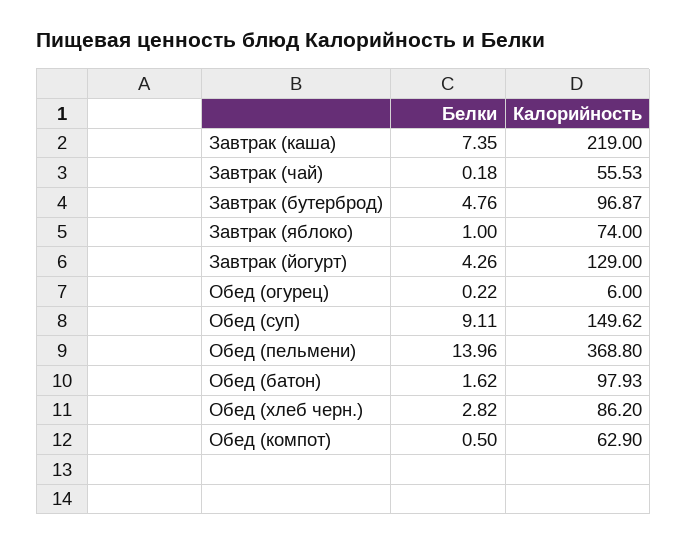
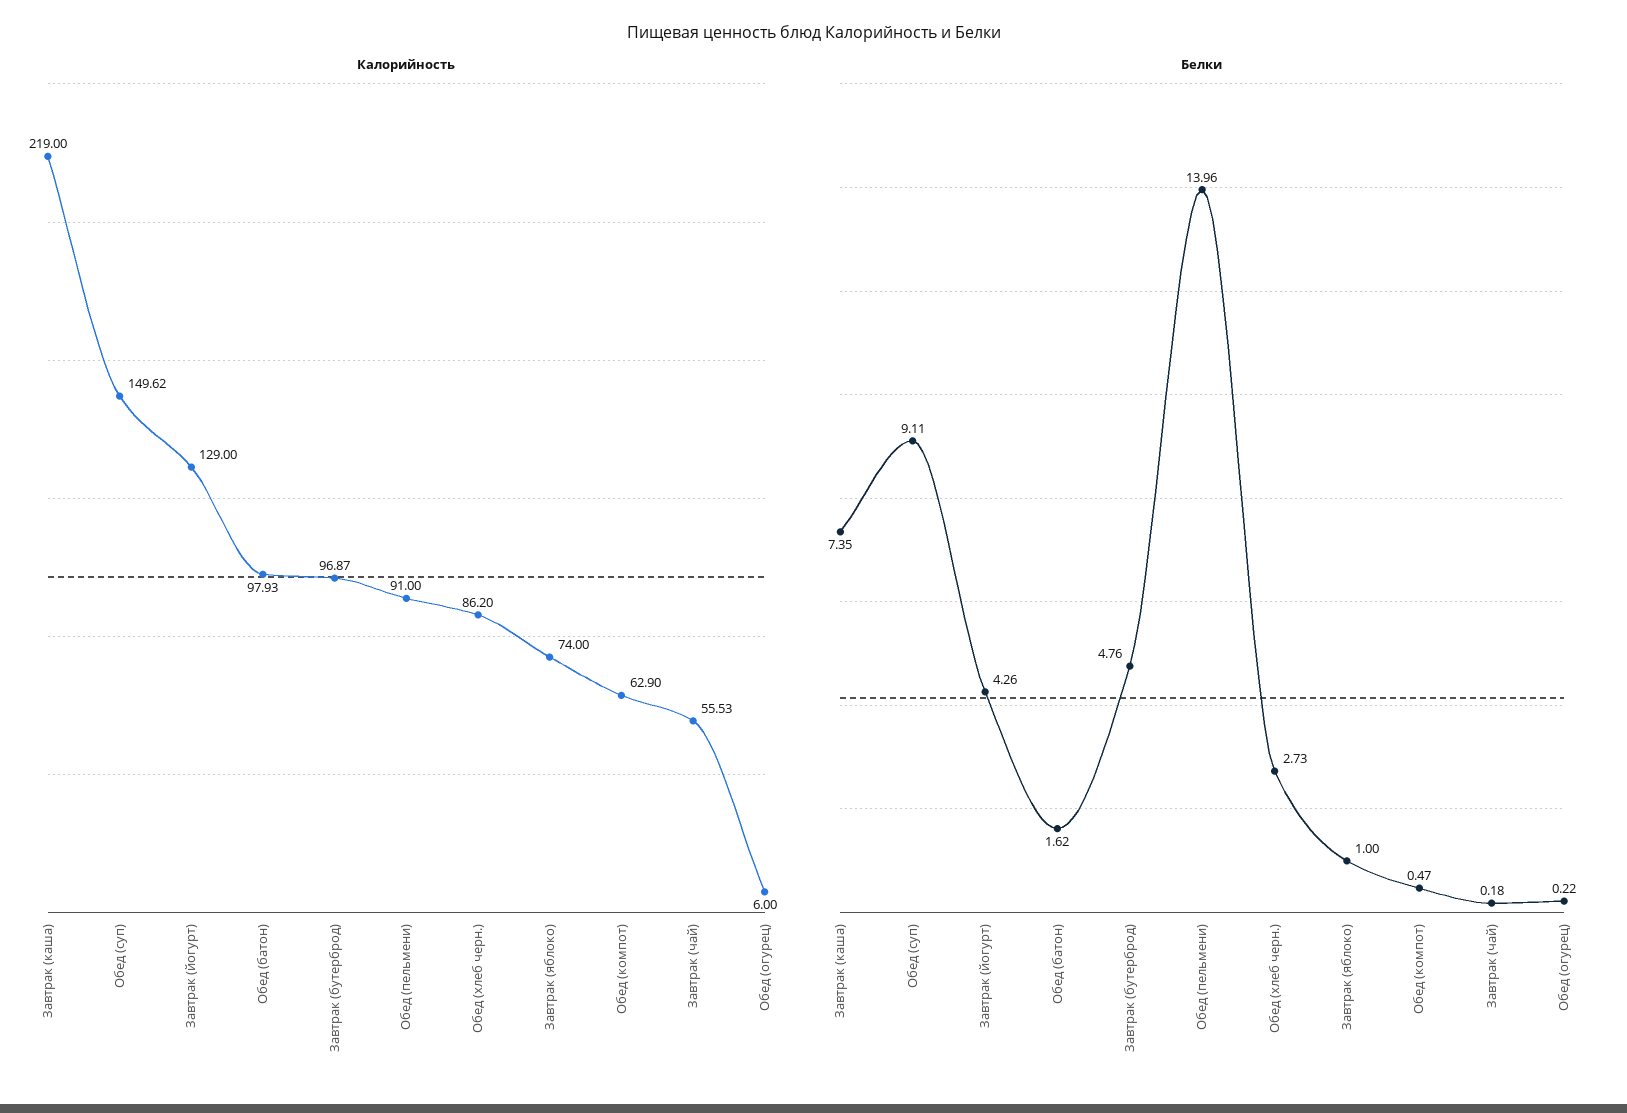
Калорийность, Обед (пельмени): 368.8 -> 91
Белки, Обед (хлеб черн.): 2.82 -> 2.73
Белки, Обед (компот): 0.5 -> 0.47

